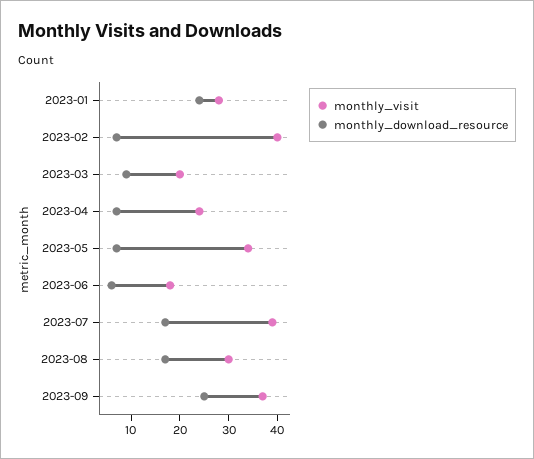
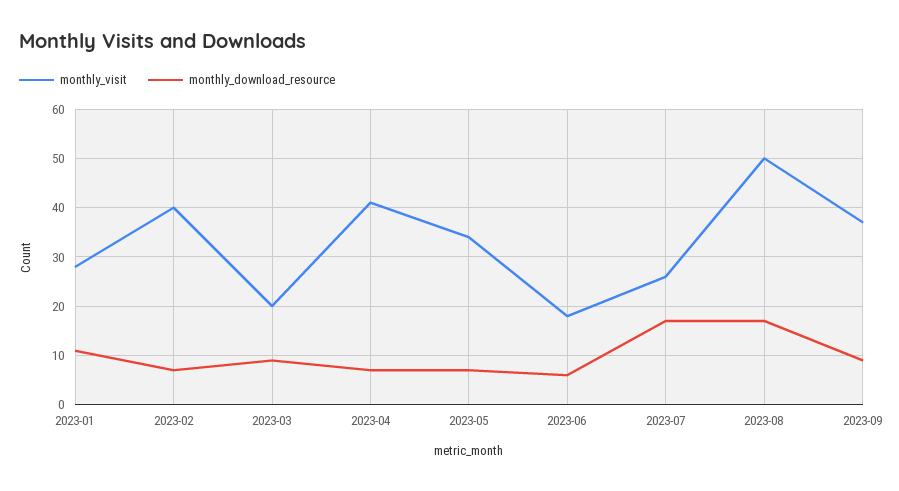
monthly_download_resource, 2023-01: 25 -> 10
monthly_visit, 2023-04: 25 -> 40
monthly_visit, 2023-07: 40 -> 25
monthly_visit, 2023-08: 30 -> 50
monthly_download_resource, 2023-09: 25 -> 10

